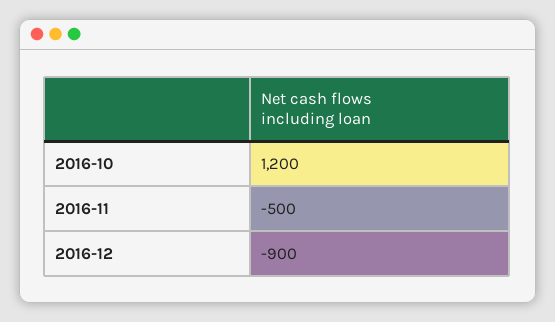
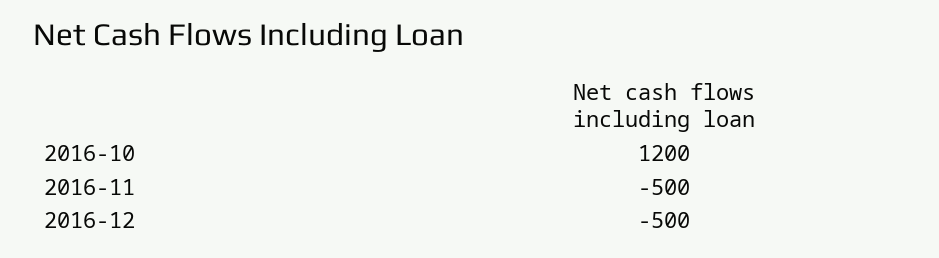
2016-12: -900 -> -500

